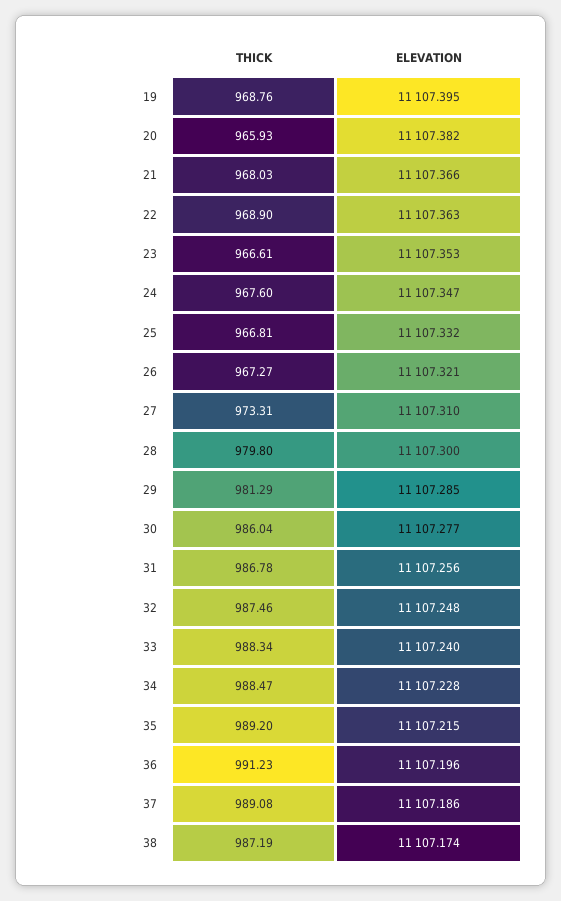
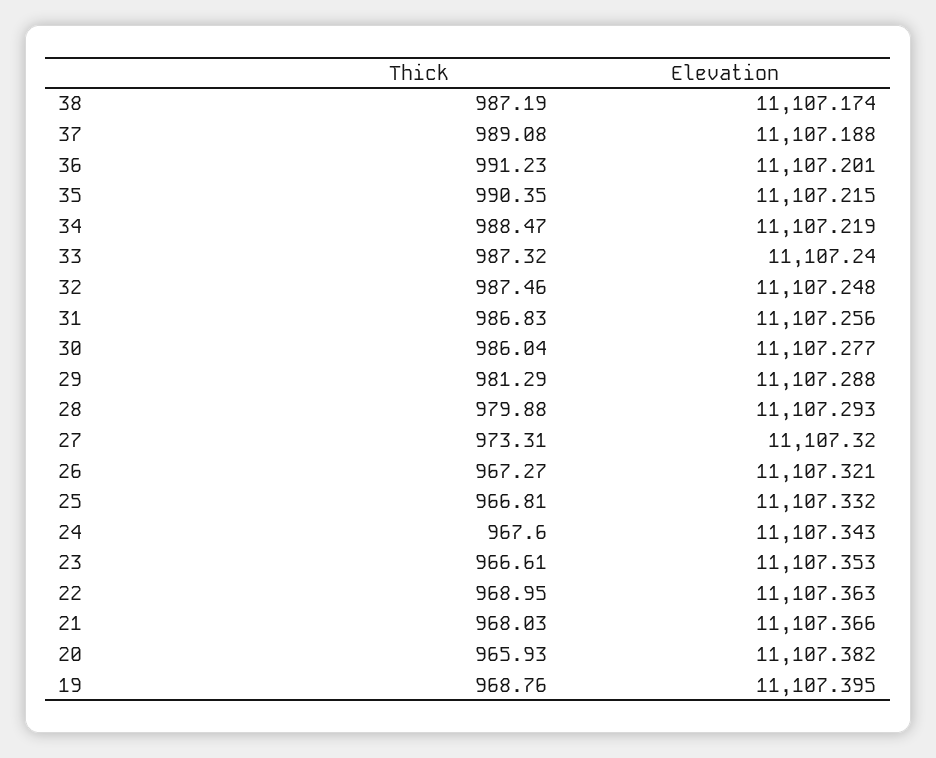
THICK, 22: 968.9 -> 968.95
ELEVATION, 24: 11107.347 -> 11107.343
ELEVATION, 27: 11107.31 -> 11107.32
THICK, 28: 979.8 -> 979.88
ELEVATION, 28: 11107.3 -> 11107.293
ELEVATION, 29: 11107.285 -> 11107.288
THICK, 31: 986.78 -> 986.83
THICK, 33: 988.34 -> 987.32
ELEVATION, 34: 11107.228 -> 11107.219
THICK, 35: 989.2 -> 990.35
ELEVATION, 36: 11107.196 -> 11107.201
ELEVATION, 37: 11107.186 -> 11107.188

